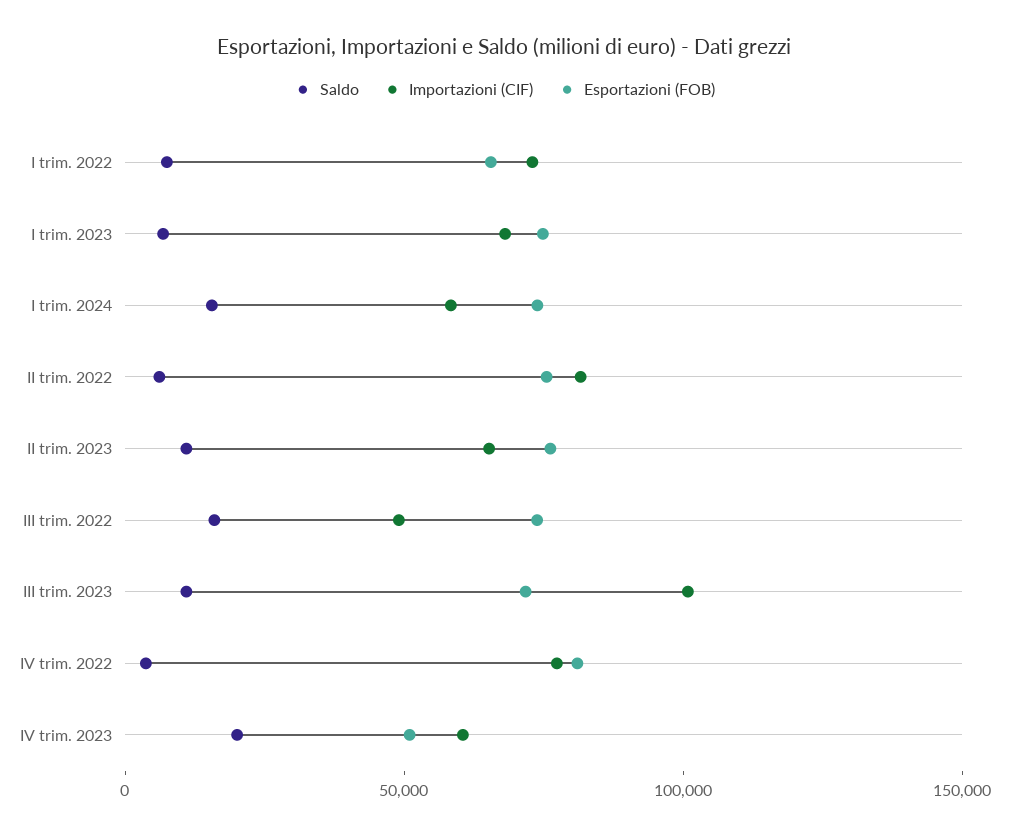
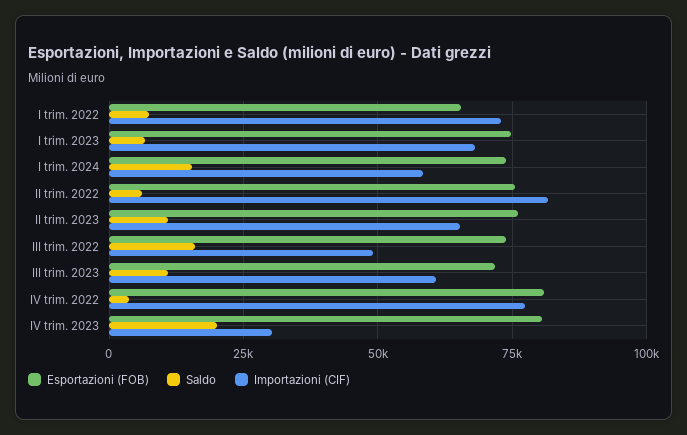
Importazioni (CIF), III trim. 2023: 100000 -> 60000
Importazioni (CIF), IV trim. 2023: 60000 -> 30000
Esportazioni (FOB), IV trim. 2023: 50000 -> 80000

